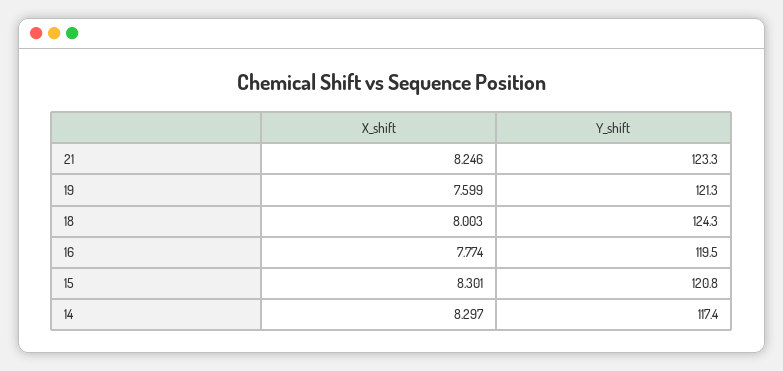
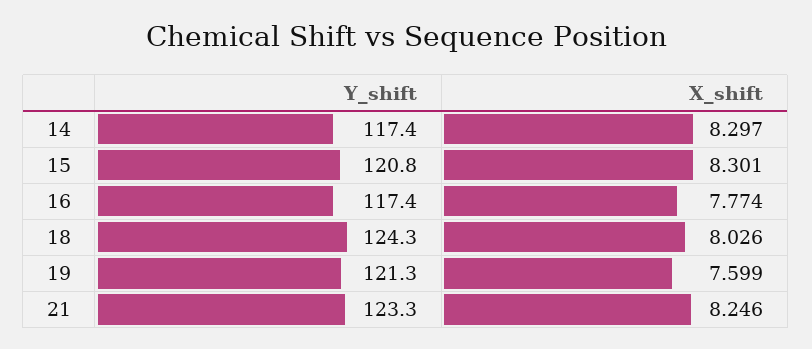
X_shift, 18: 8.003 -> 8.026
Y_shift, 16: 119.5 -> 117.4

